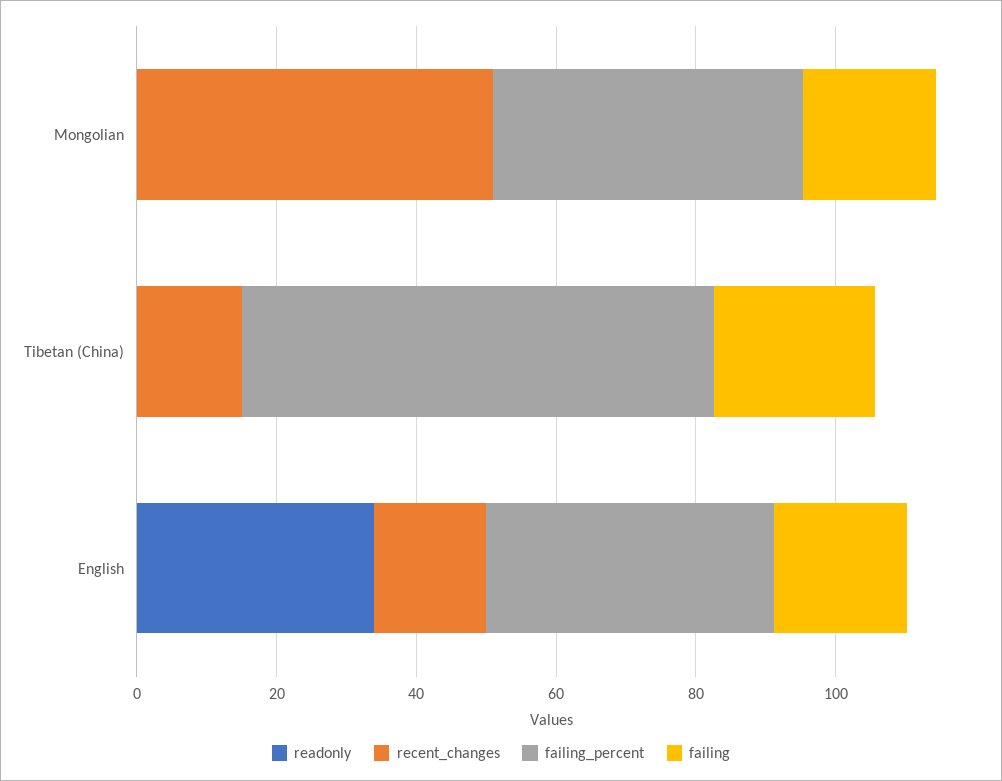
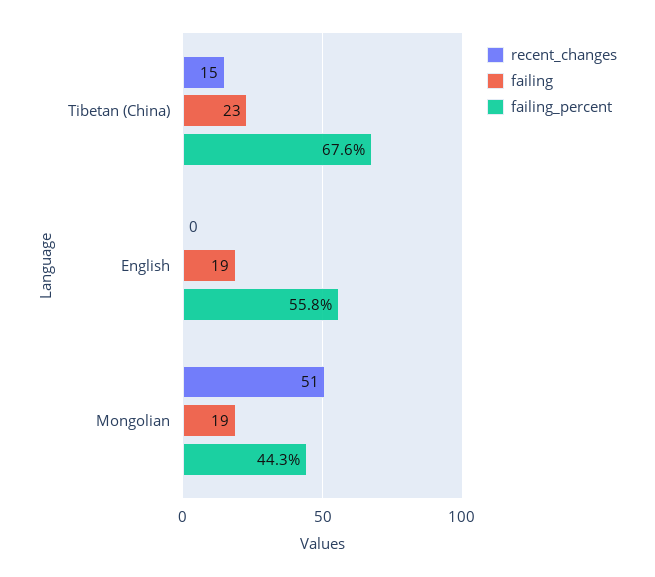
readonly, Mongolian: 0 -> none
readonly, Tibetan (China): 0 -> none
readonly, English: 35 -> none
recent_changes, English: 15 -> 0
failing_percent, English: 40 -> 55.8

